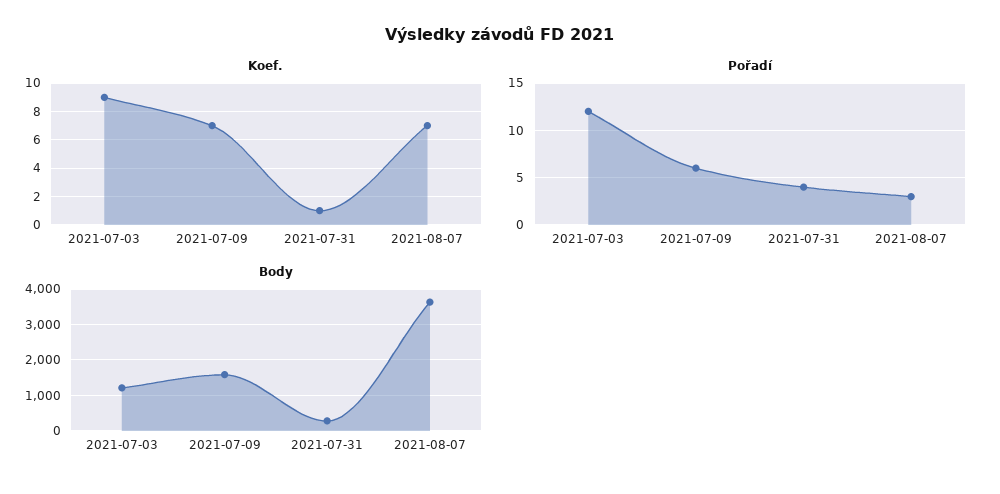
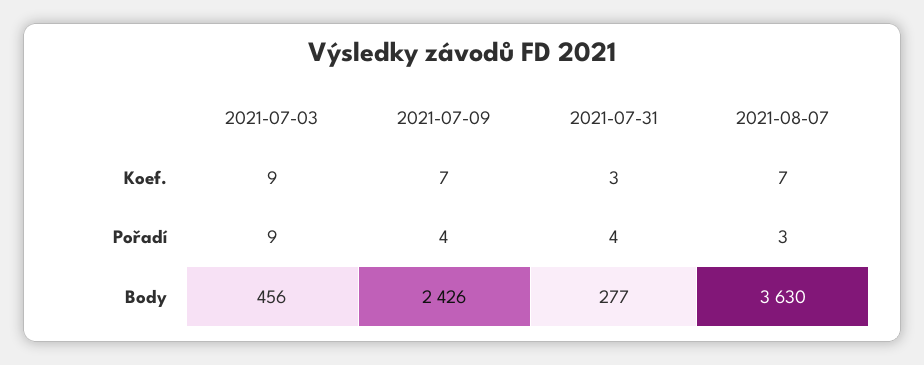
Koef., 2021-07-31: 1 -> 3
Pořadí, 2021-07-03: 12 -> 9
Pořadí, 2021-07-09: 6 -> 4
Body, 2021-07-03: 1200 -> 456
Body, 2021-07-09: 1600 -> 2426

